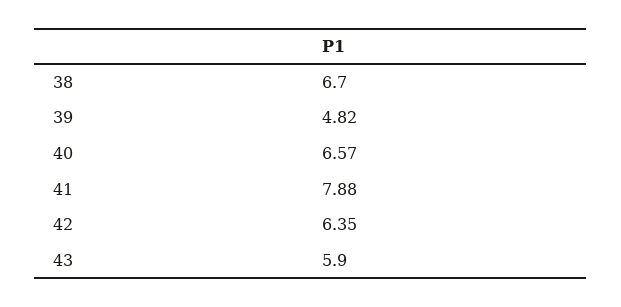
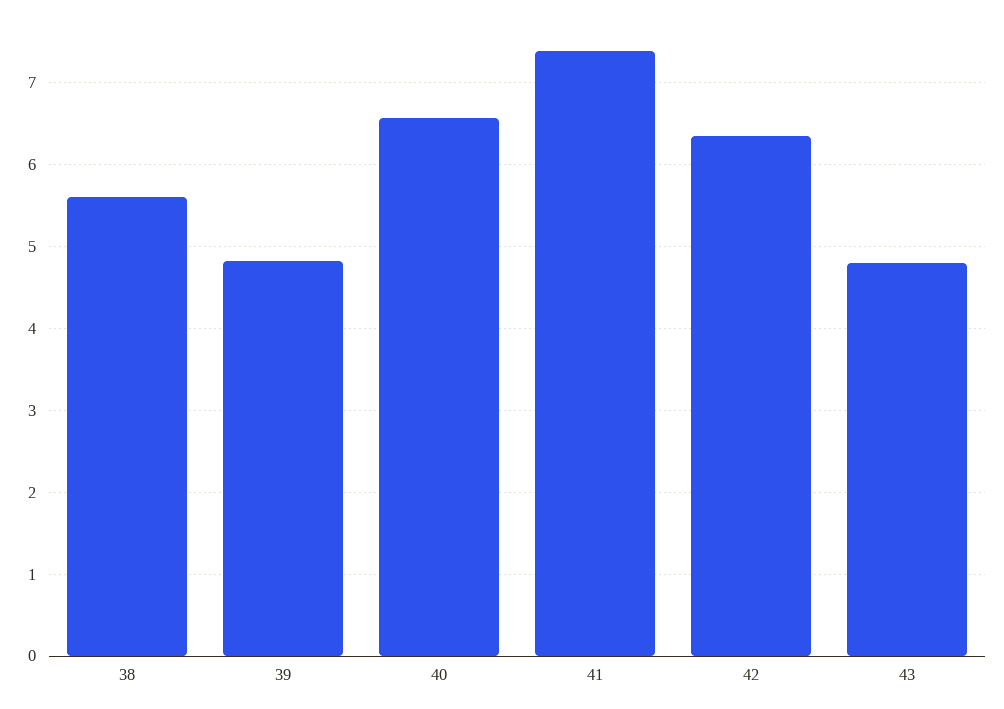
38: 6.7 -> 5.6
41: 7.88 -> 7.4
43: 5.9 -> 4.8

